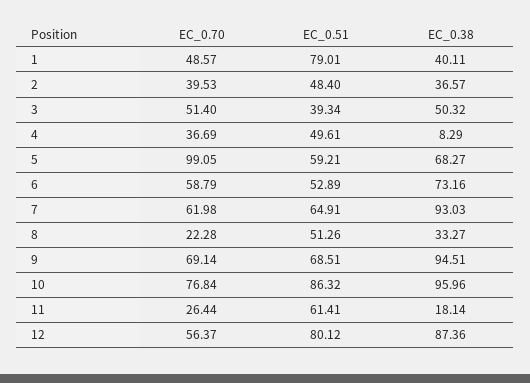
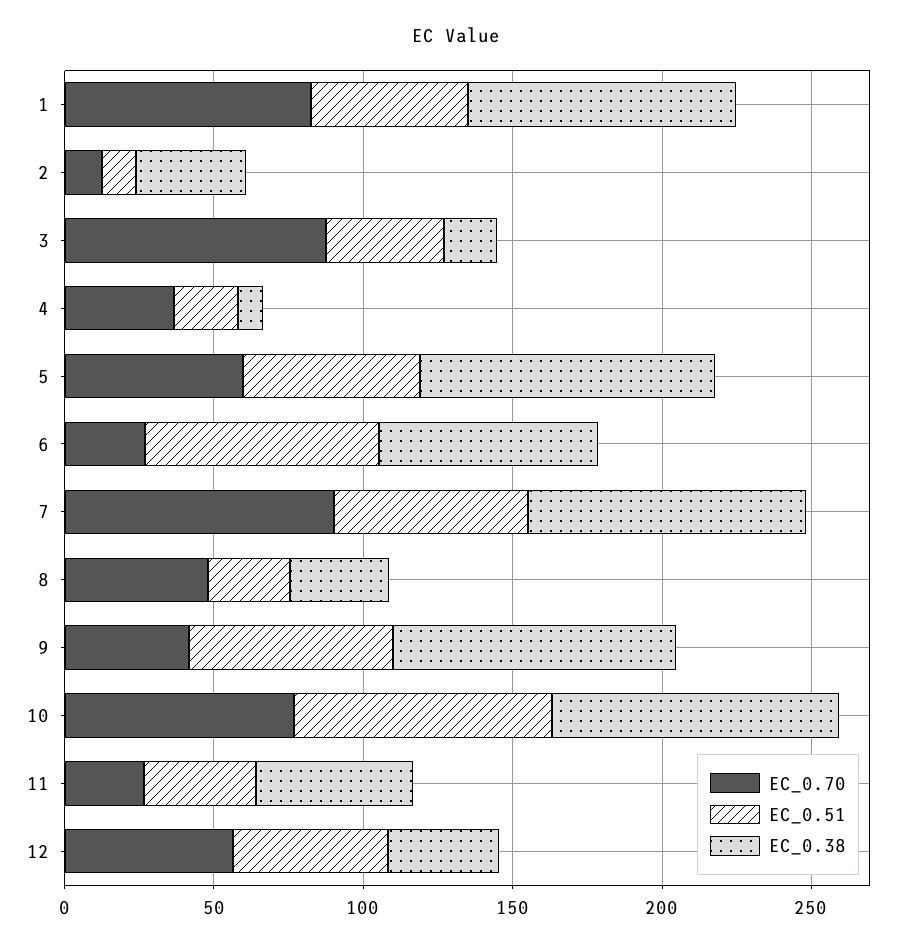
EC_0.70, 1: 48.57 -> 80
EC_0.51, 1: 79.01 -> 50
EC_0.38, 1: 40.11 -> 90
EC_0.70, 2: 39.53 -> 10
EC_0.51, 2: 48.4 -> 10
EC_0.70, 3: 51.4 -> 90
EC_0.38, 3: 50.32 -> 20
EC_0.51, 4: 49.61 -> 20
EC_0.70, 5: 99.05 -> 60
EC_0.38, 5: 68.27 -> 100
EC_0.70, 6: 58.79 -> 30
EC_0.51, 6: 52.89 -> 80
EC_0.70, 7: 61.98 -> 90
EC_0.70, 8: 22.28 -> 50
EC_0.51, 8: 51.26 -> 30
EC_0.70, 9: 69.14 -> 40
EC_0.51, 11: 61.41 -> 40
EC_0.38, 11: 18.14 -> 50
EC_0.51, 12: 80.12 -> 50
EC_0.38, 12: 87.36 -> 40

